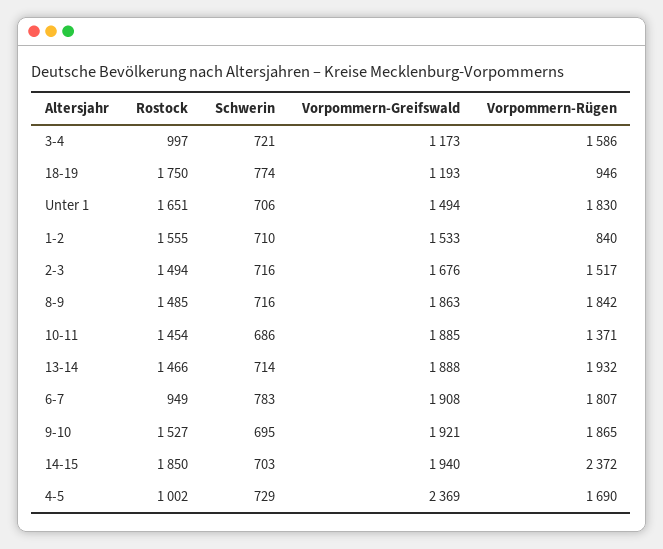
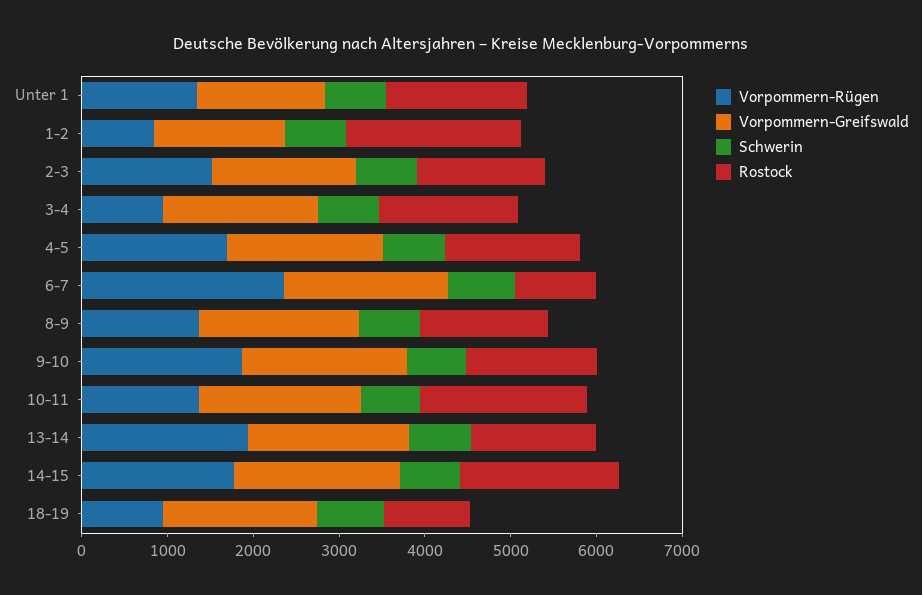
Rostock, 3-4: 997 -> 1600
Vorpommern-Greifswald, 3-4: 1173 -> 1800
Vorpommern-Rügen, 3-4: 1586 -> 1000
Rostock, 18-19: 1750 -> 1000
Vorpommern-Greifswald, 18-19: 1193 -> 1800
Vorpommern-Rügen, Unter 1: 1830 -> 1400
Rostock, 1-2: 1555 -> 2000
Vorpommern-Rügen, 8-9: 1842 -> 1400
Rostock, 10-11: 1454 -> 2000
Vorpommern-Rügen, 6-7: 1807 -> 2400
Vorpommern-Rügen, 14-15: 2372 -> 1800
Rostock, 4-5: 1002 -> 1600
Vorpommern-Greifswald, 4-5: 2369 -> 1800

